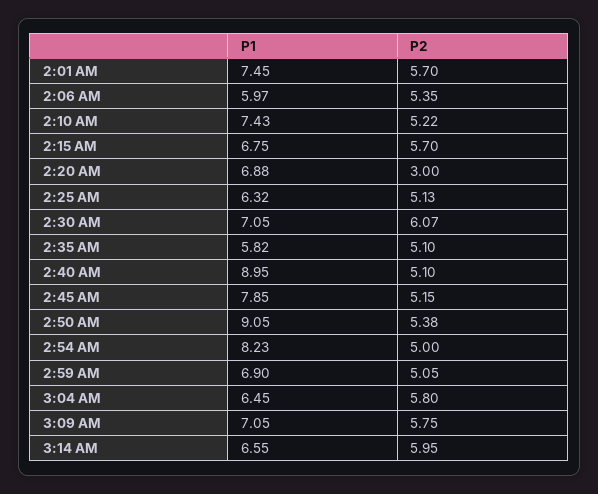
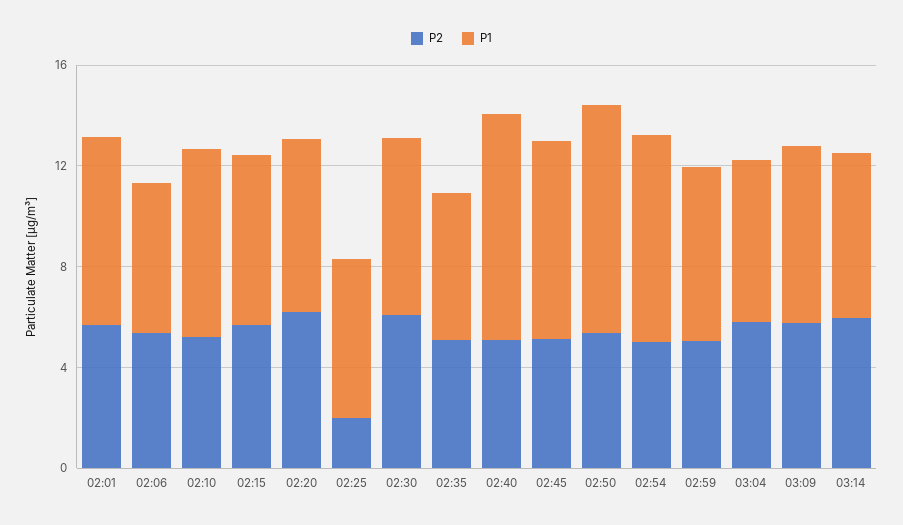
P2, 2:20 AM: 3 -> 6
P2, 2:25 AM: 5.13 -> 2

